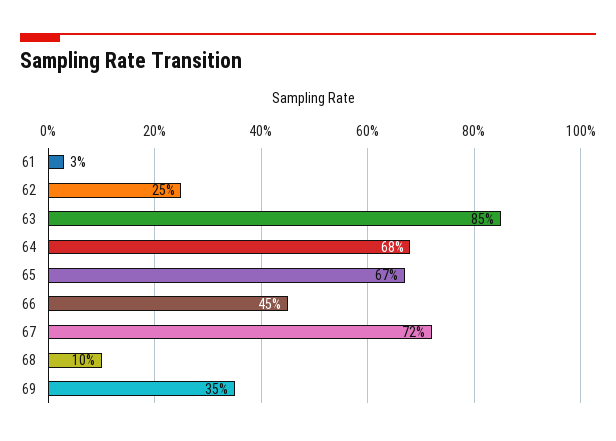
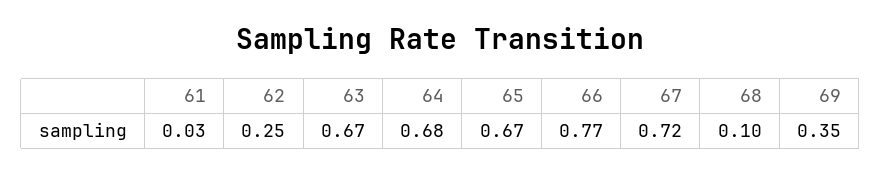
63: 0.85 -> 0.67
66: 0.45 -> 0.77

